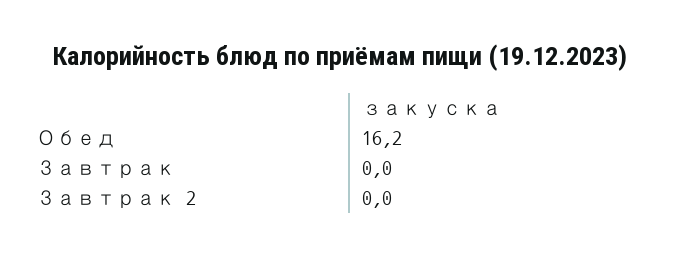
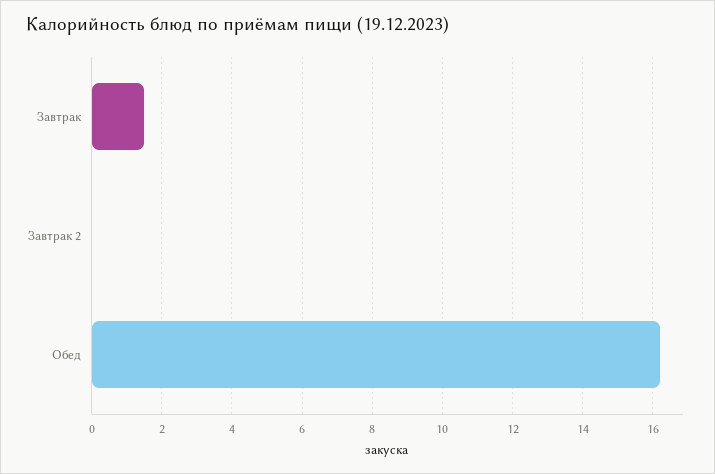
Завтрак: 0 -> 1.5

